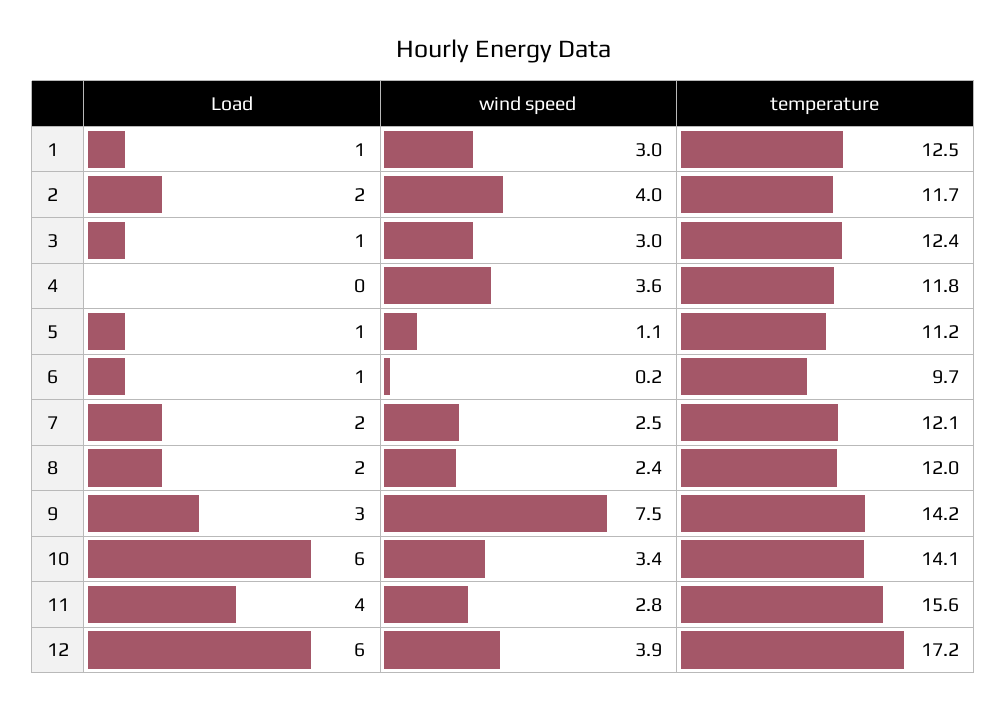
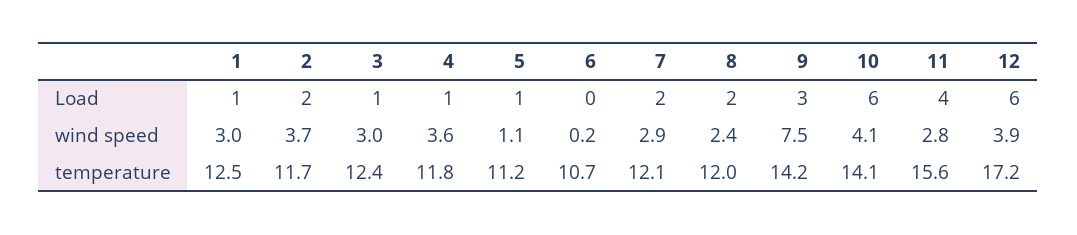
wind speed, 2: 4 -> 3.7
Load, 4: 0 -> 1
Load, 6: 1 -> 0
temperature, 6: 9.7 -> 10.7
wind speed, 7: 2.5 -> 2.9
wind speed, 10: 3.4 -> 4.1

